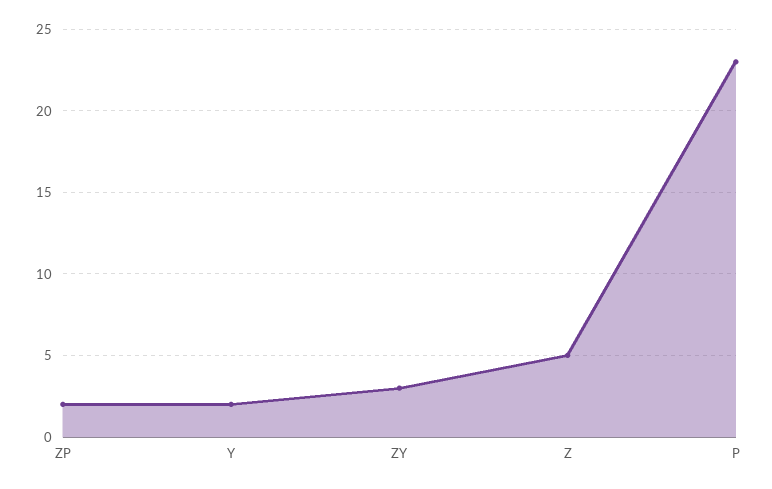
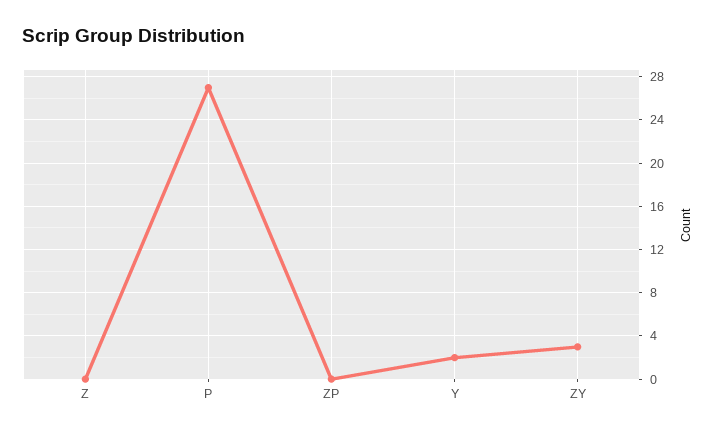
ZP: 2 -> 0
Z: 5 -> 0
P: 23 -> 27

